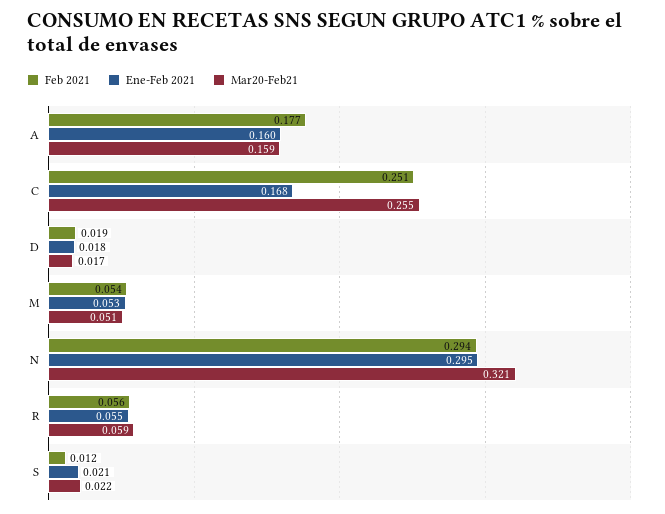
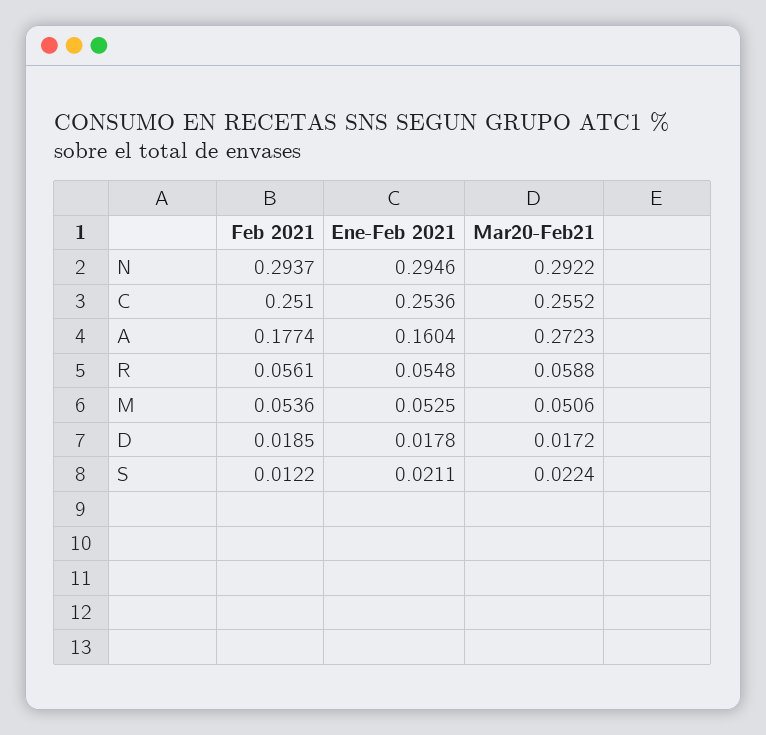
Mar20-Feb21, A: 0.159 -> 0.2723
Ene-Feb 2021, C: 0.168 -> 0.2536
Mar20-Feb21, N: 0.321 -> 0.2922

